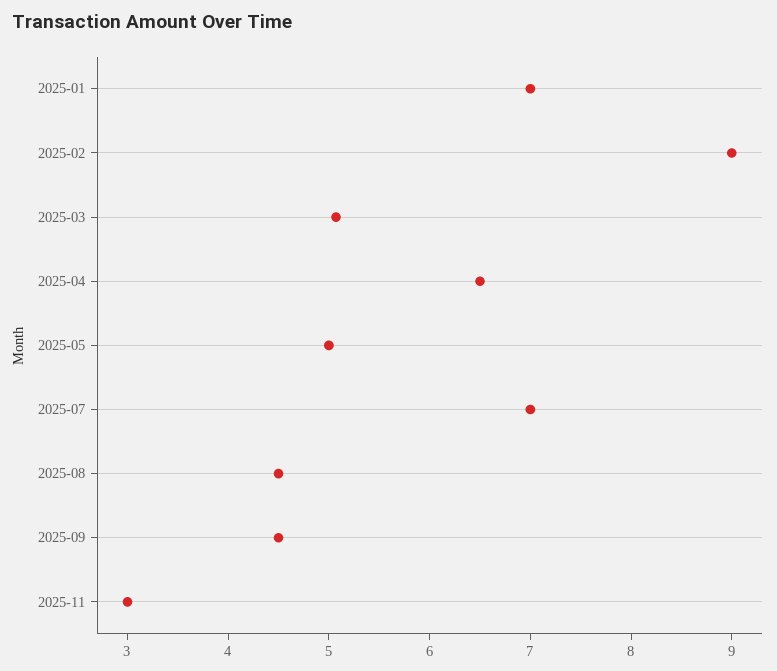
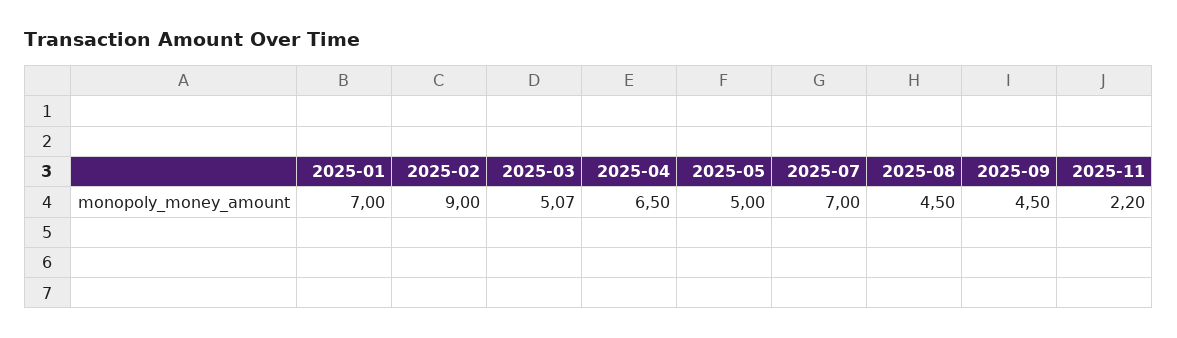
2025-11: 3 -> 2.2

